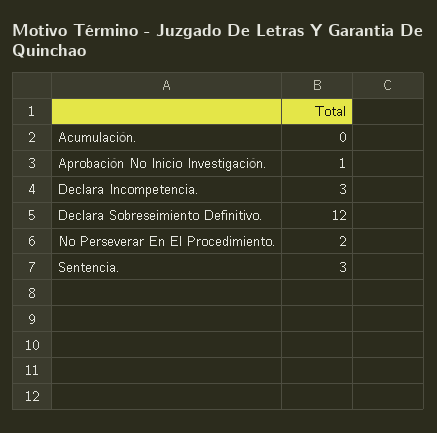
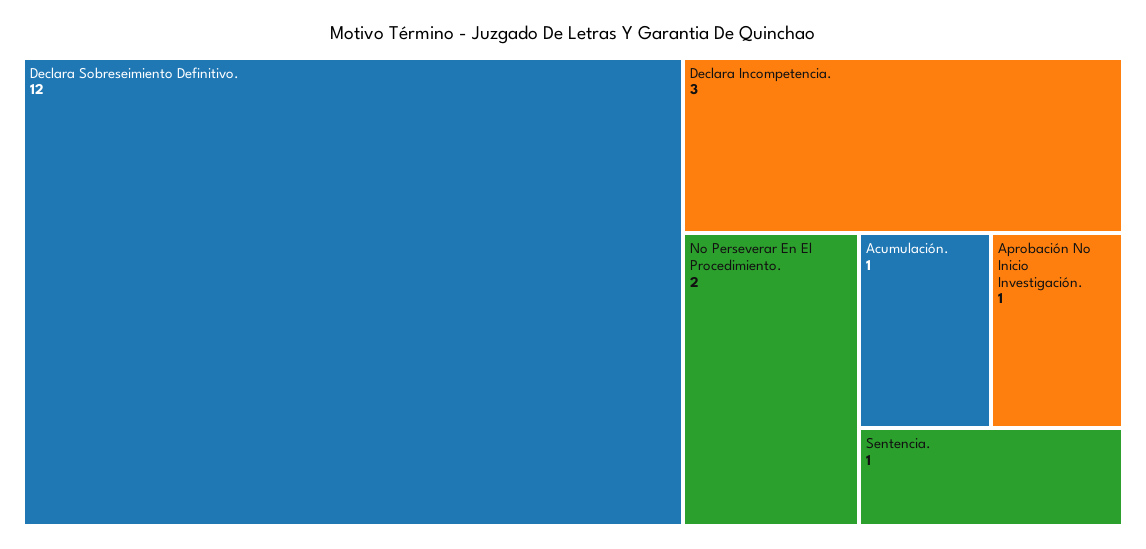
Acumulación.: 0 -> 1
Sentencia.: 3 -> 1

